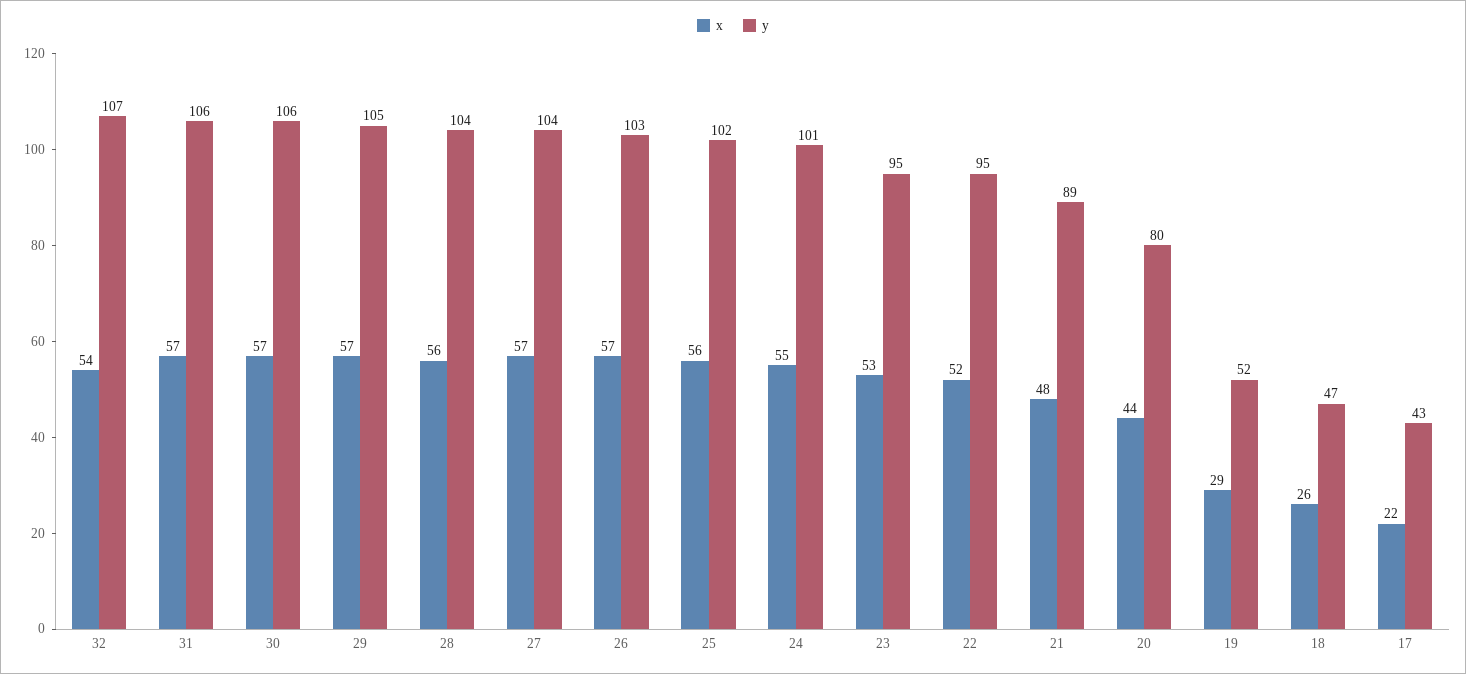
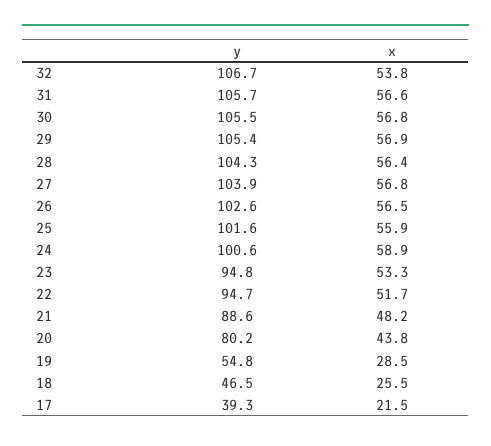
x, 24: 55 -> 58.9
y, 19: 52 -> 54.8
y, 17: 43 -> 39.3

